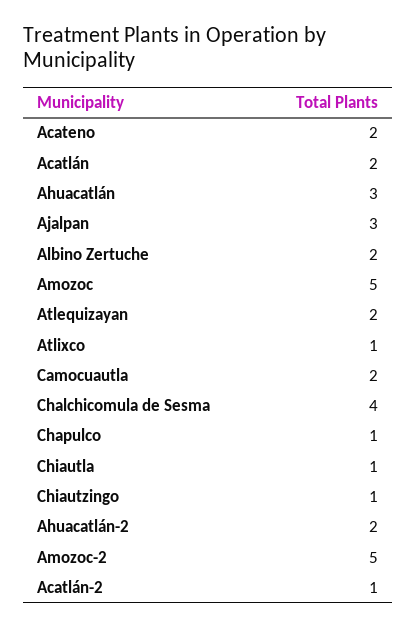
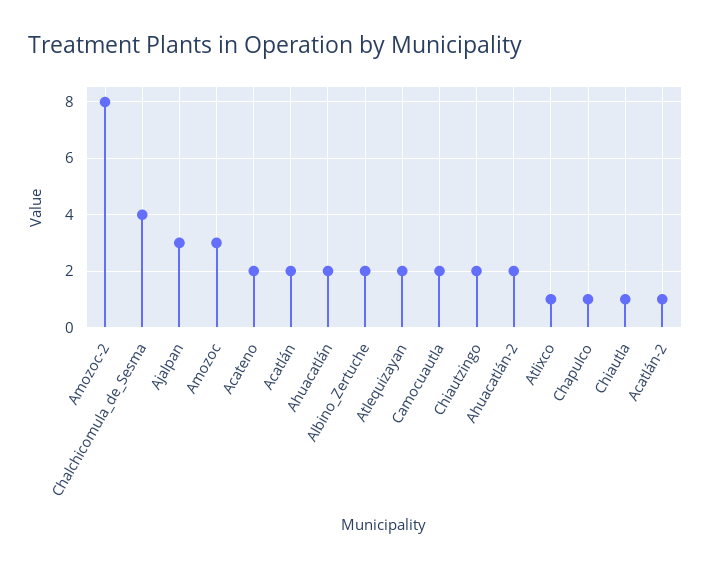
Ahuacatlán: 3 -> 2
Amozoc: 5 -> 3
Chiautzingo: 1 -> 2
Amozoc-2: 5 -> 8

